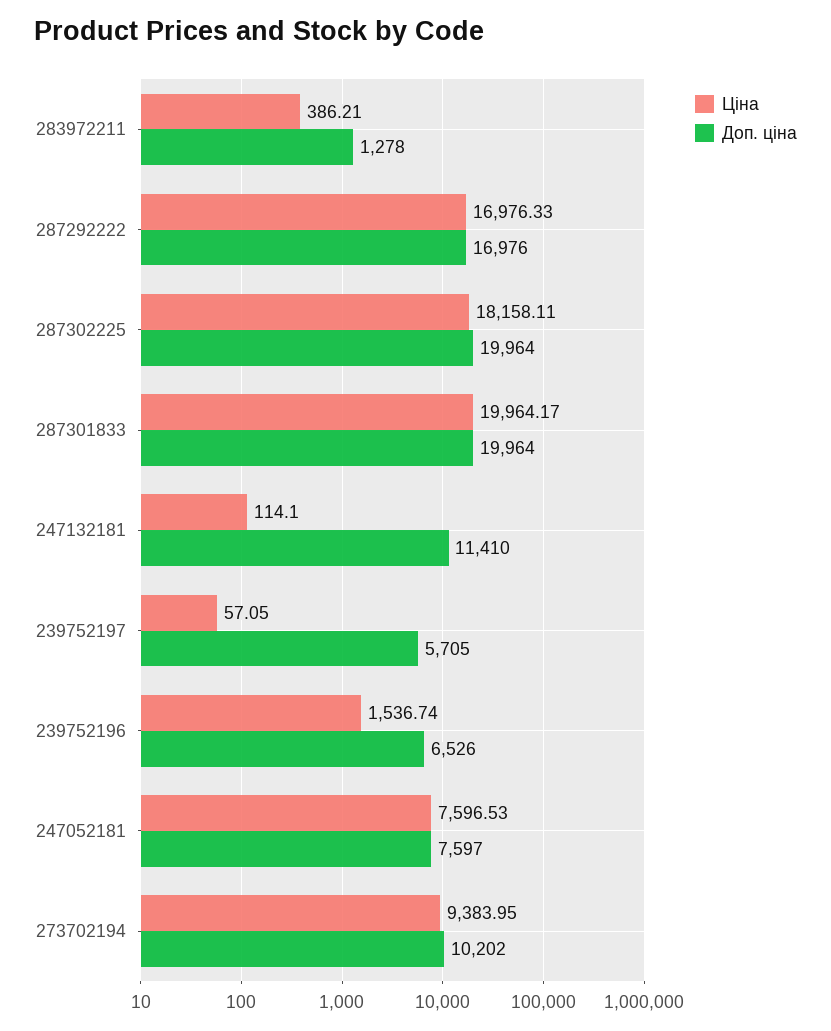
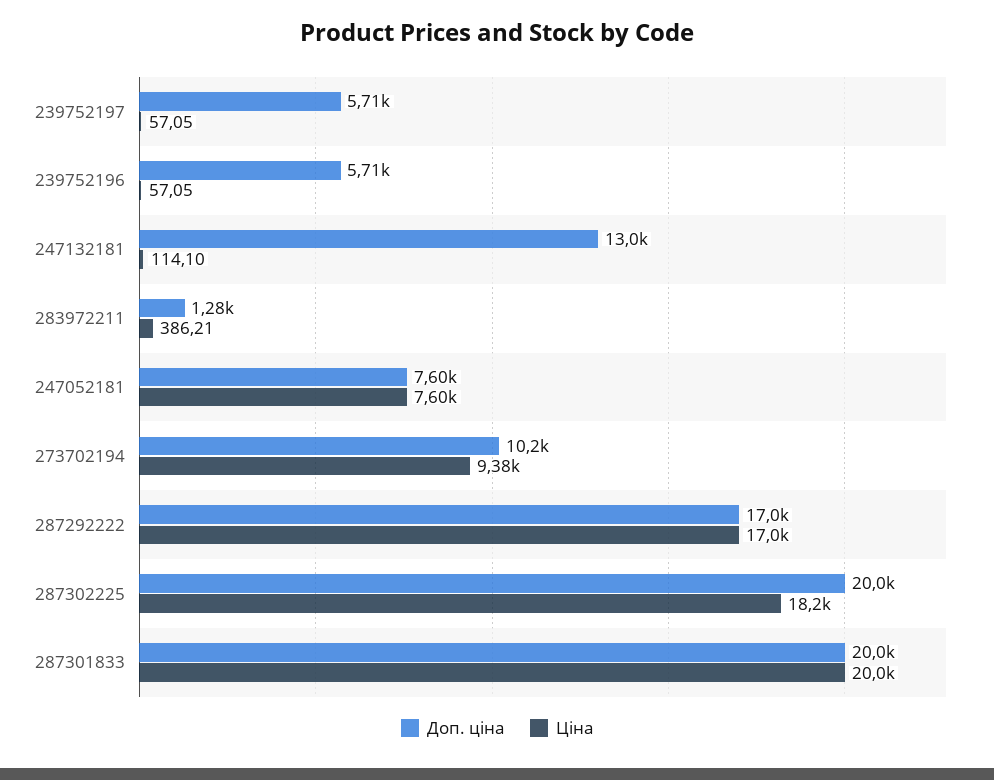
Доп. ціна, 247132181: 11410 -> 13000
Ціна, 239752196: 1536.74 -> 57.05
Доп. ціна, 239752196: 6526 -> 5710

